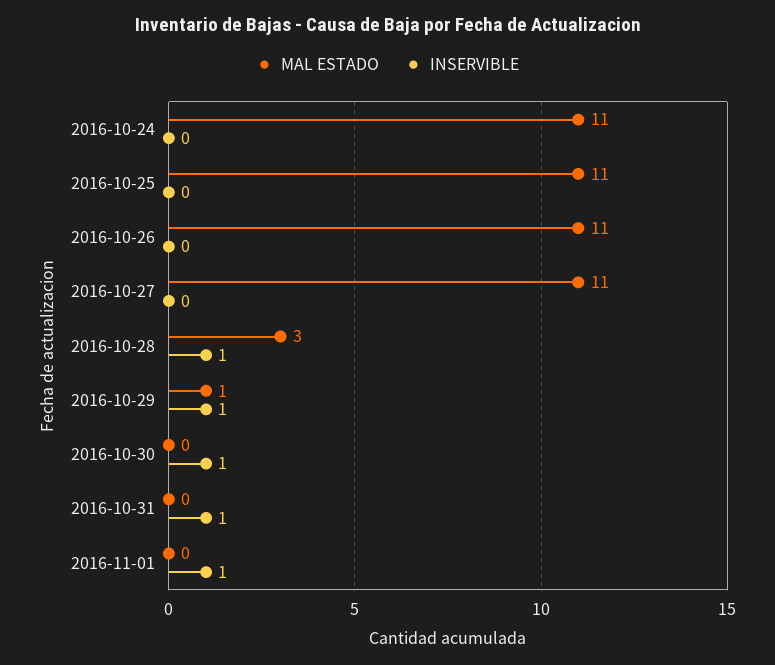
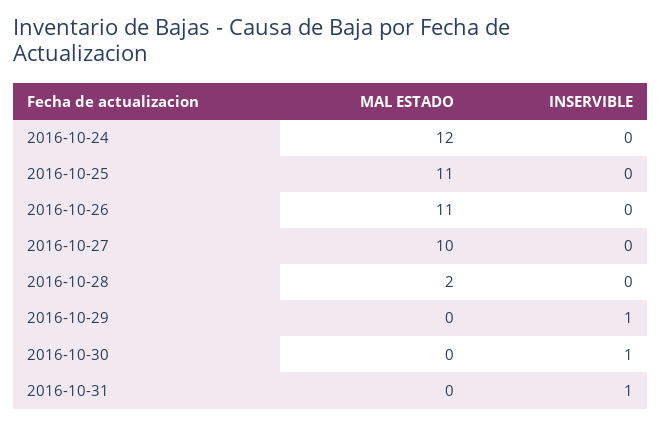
MAL ESTADO, 2016-10-24: 11 -> 12
MAL ESTADO, 2016-10-27: 11 -> 10
MAL ESTADO, 2016-10-28: 3 -> 2
INSERVIBLE, 2016-10-28: 1 -> 0
MAL ESTADO, 2016-10-29: 1 -> 0
MAL ESTADO, 2016-11-01: 0 -> none
INSERVIBLE, 2016-11-01: 1 -> none

